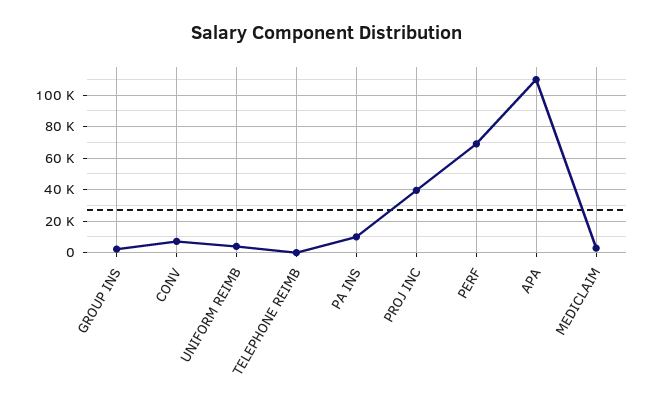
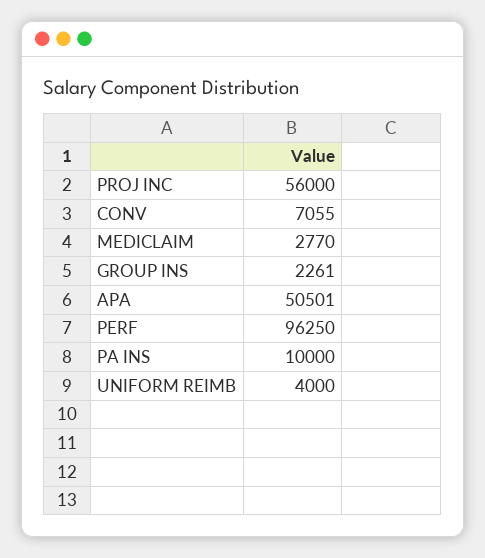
TELEPHONE REIMB: 0 -> none
PROJ INC: 40000 -> 56000
PERF: 70000 -> 96250
APA: 110000 -> 50501

